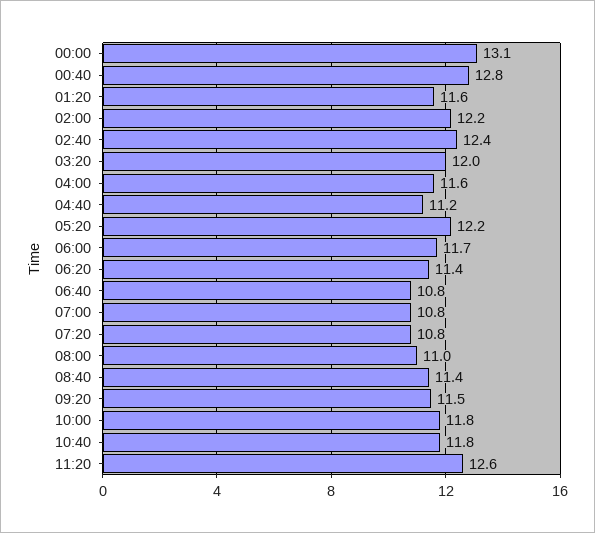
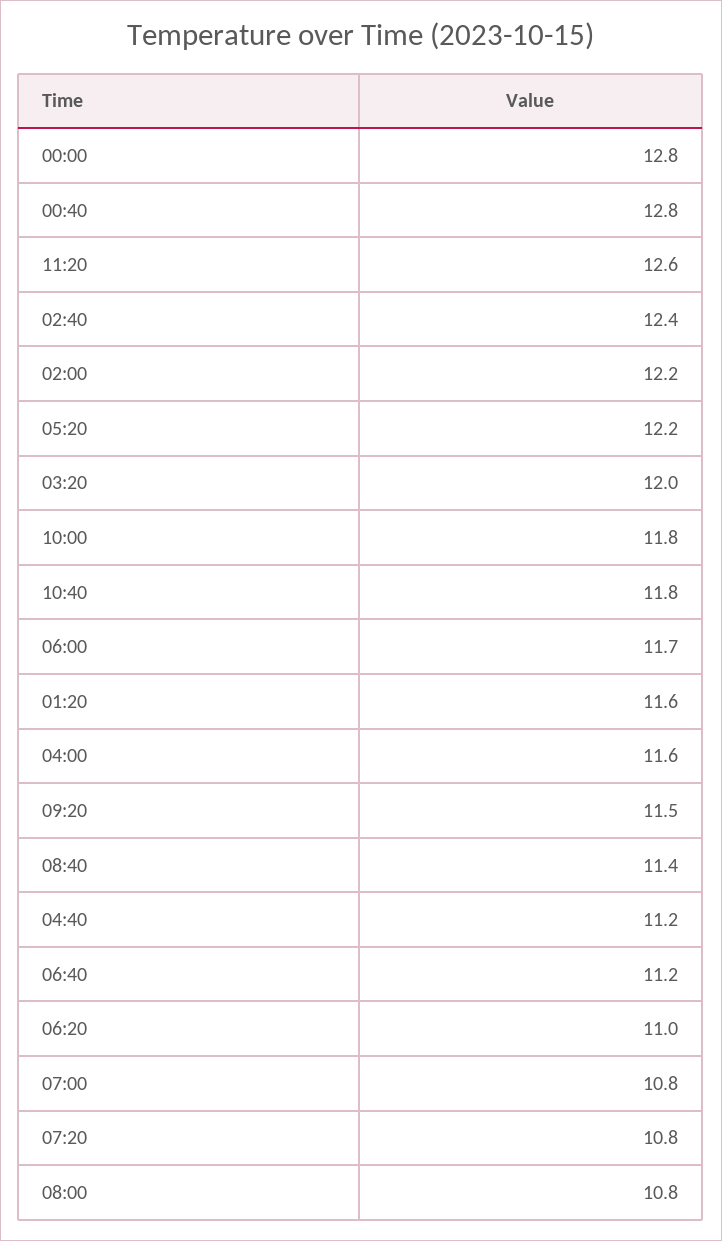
00:00: 13.1 -> 12.8
06:20: 11.4 -> 11
06:40: 10.8 -> 11.2
08:00: 11 -> 10.8

